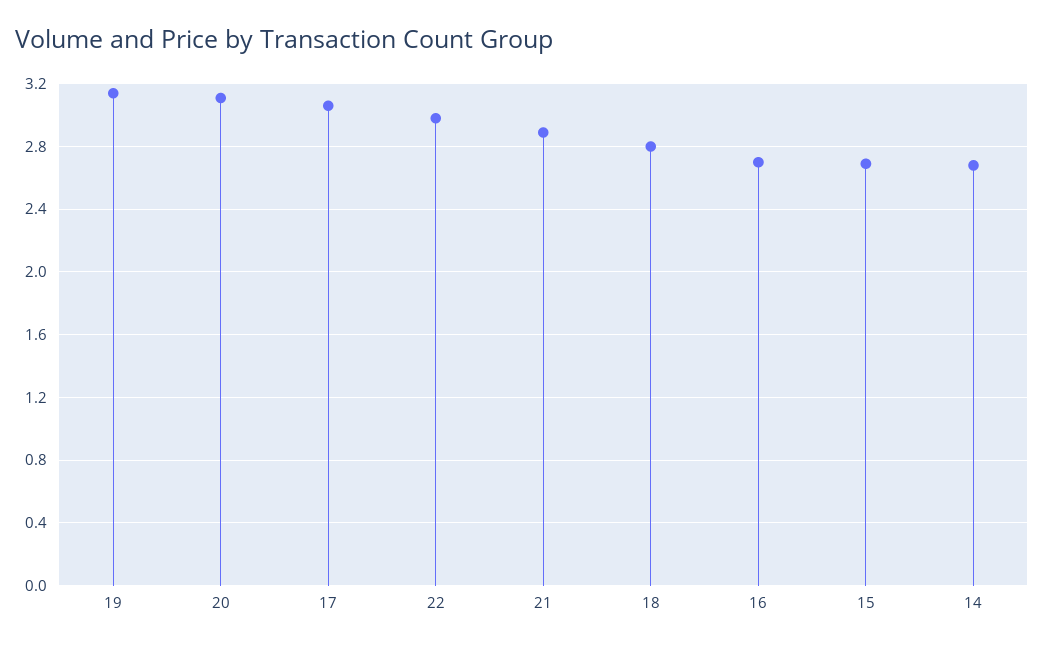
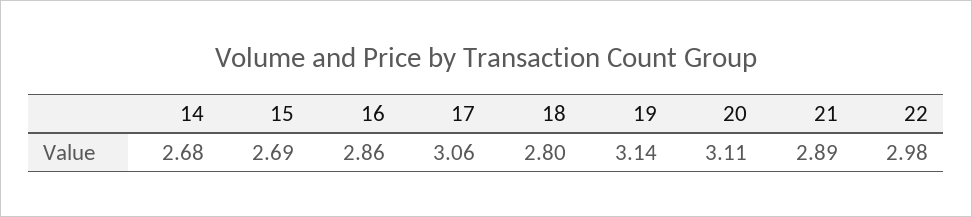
16: 2.7 -> 2.86

